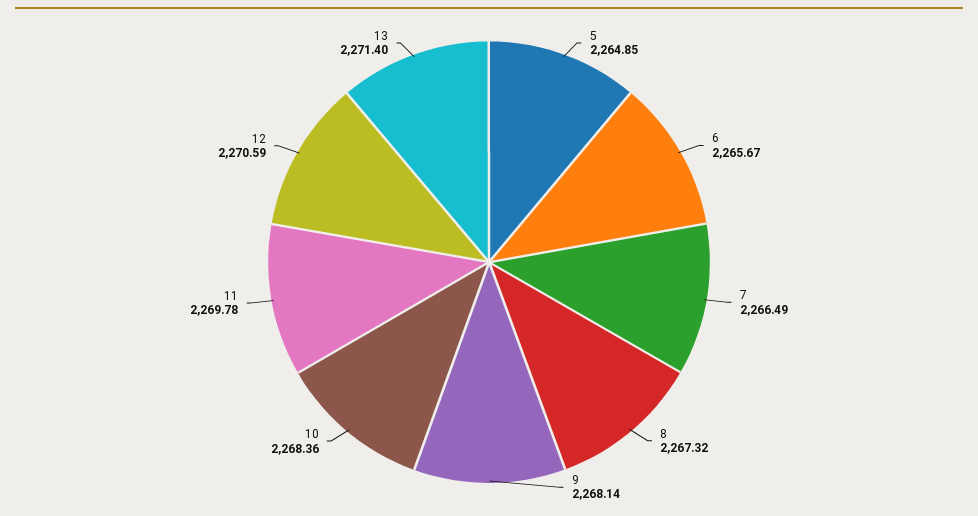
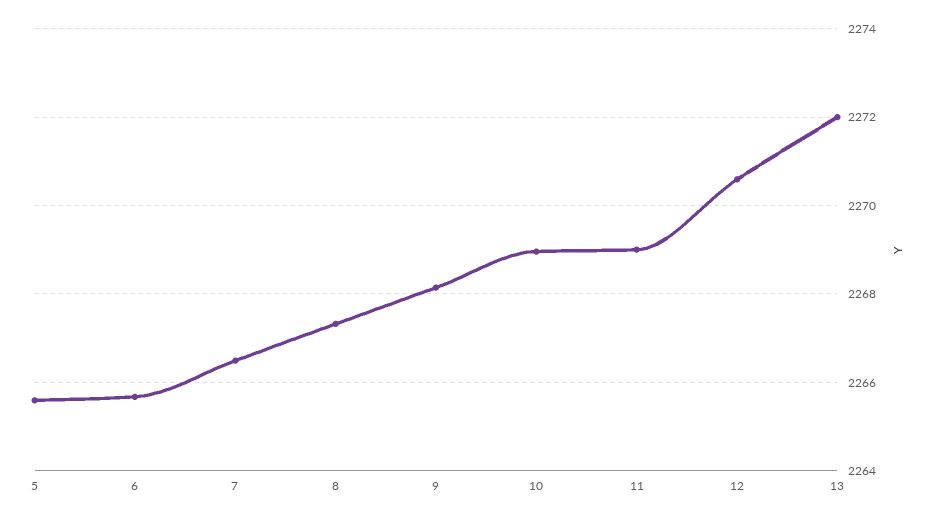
5: 2264.85 -> 2265.6
10: 2268.36 -> 2269
11: 2269.78 -> 2269
13: 2271.4 -> 2272

